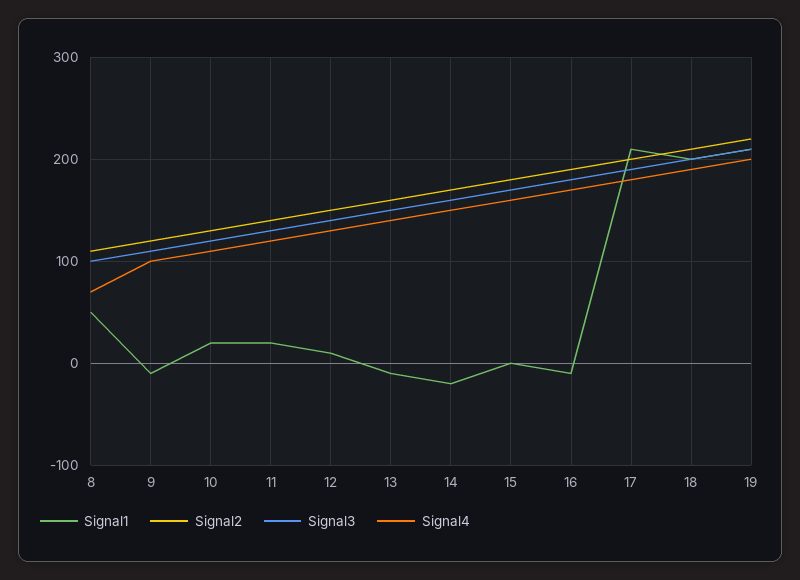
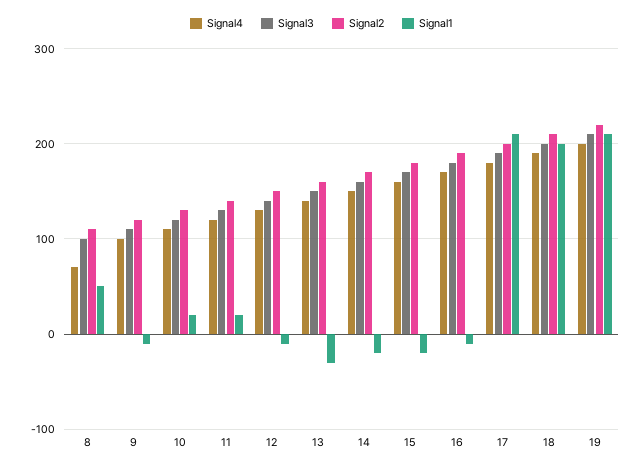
Signal1, 12: 10 -> -10
Signal1, 13: -10 -> -30
Signal1, 15: 0 -> -20

